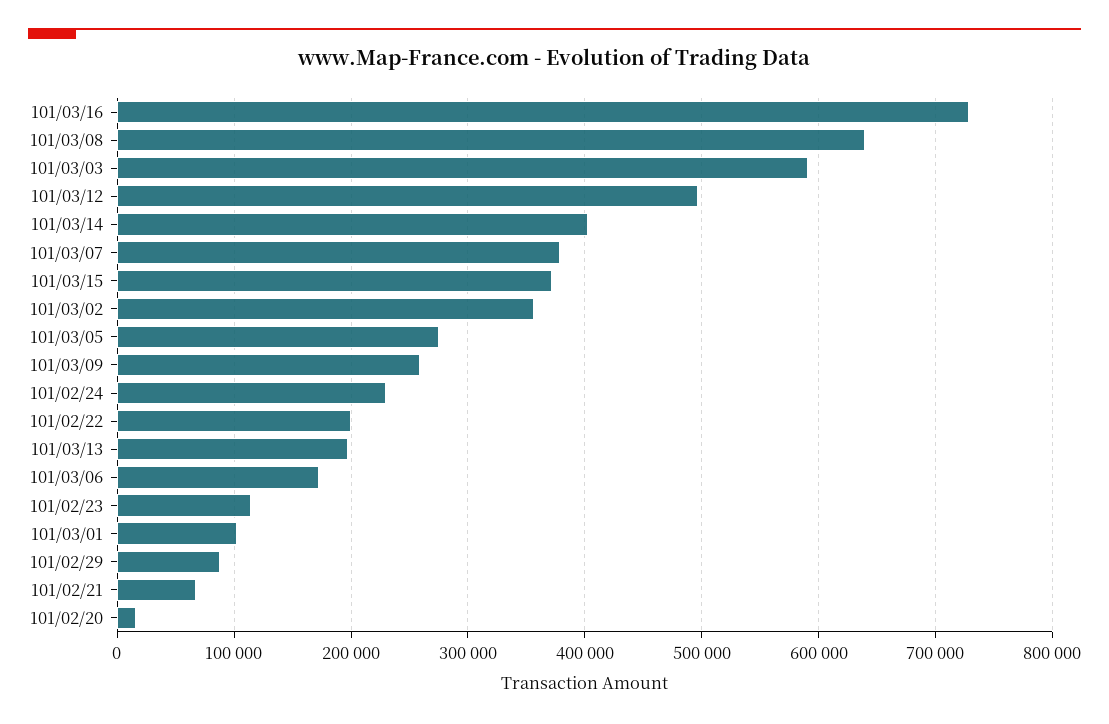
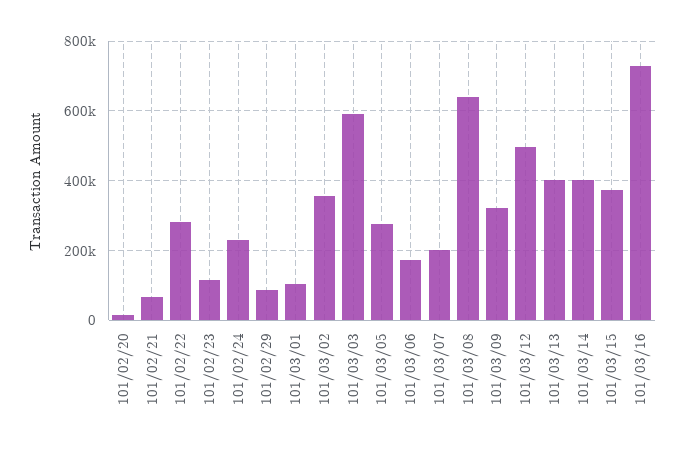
101/03/07: 380000 -> 200000
101/03/09: 260000 -> 320000
101/02/22: 200000 -> 280000
101/03/13: 200000 -> 400000

